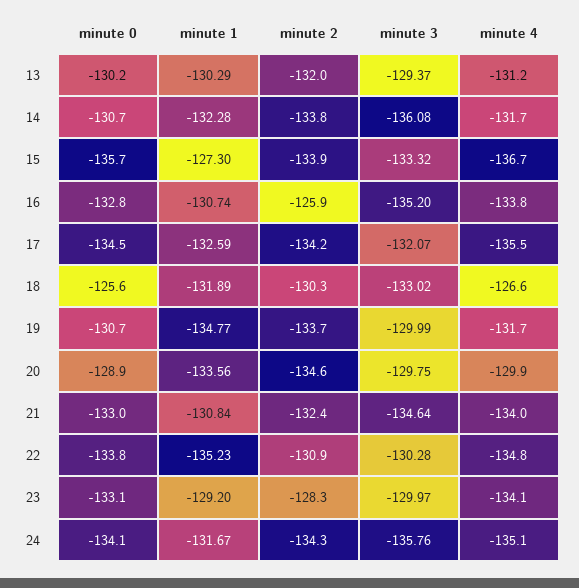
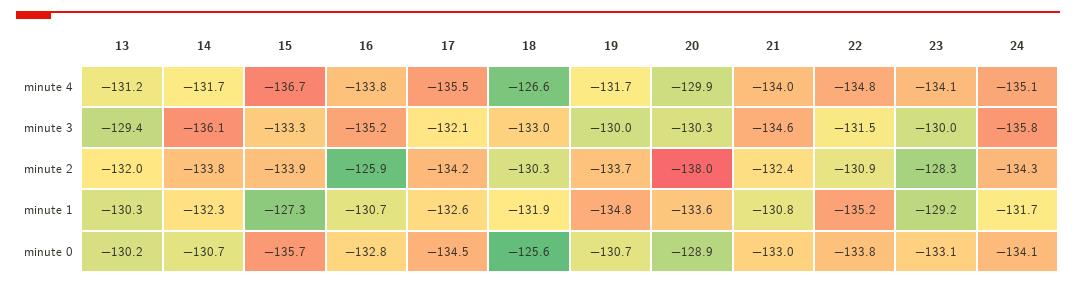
minute 2, 20: -134.6 -> -138
minute 3, 20: -129.75 -> -130.3
minute 3, 22: -130.28 -> -131.5

